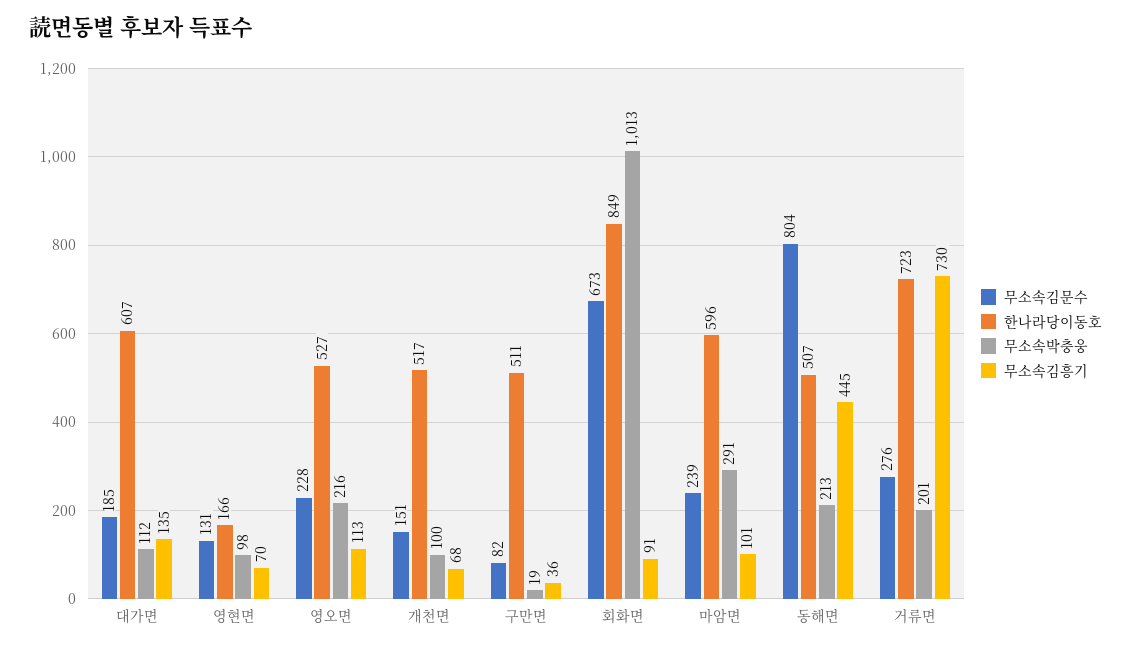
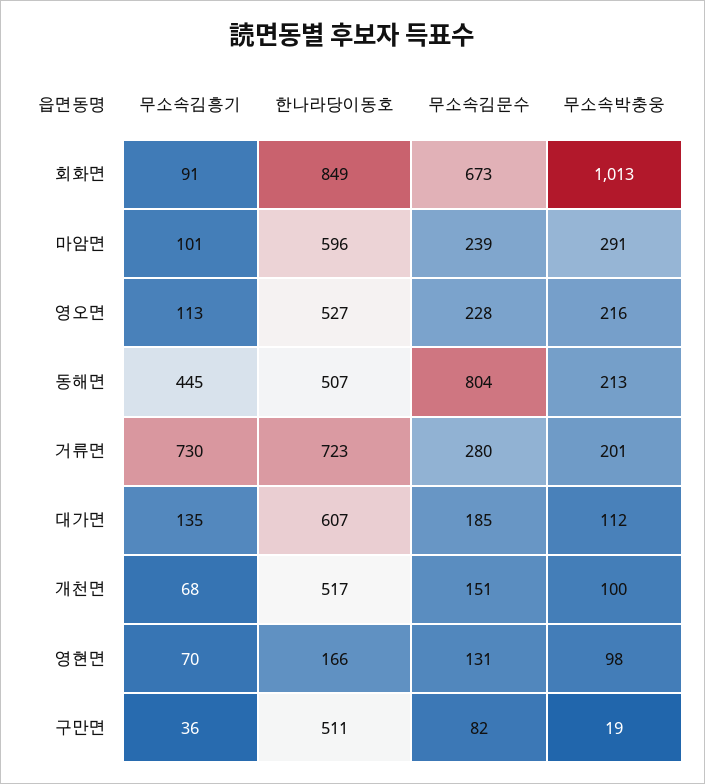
무소속김문수, 거류면: 276 -> 280

